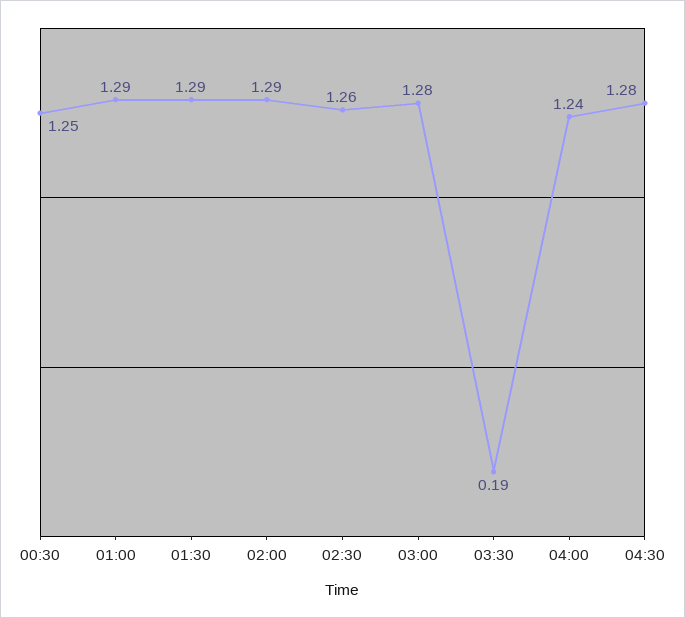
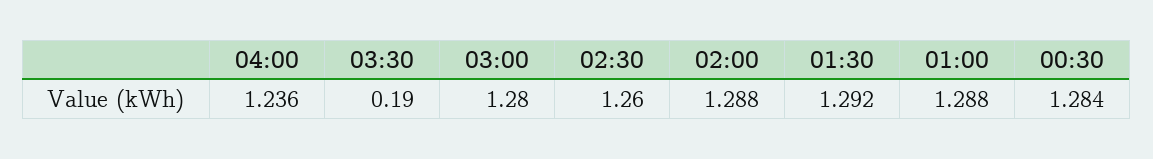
00:30: 1.25 -> 1.284
04:30: 1.28 -> none

